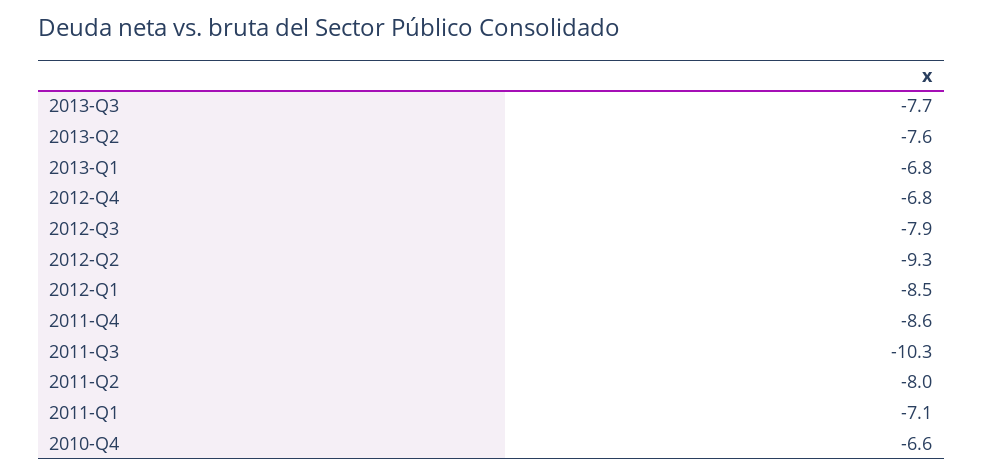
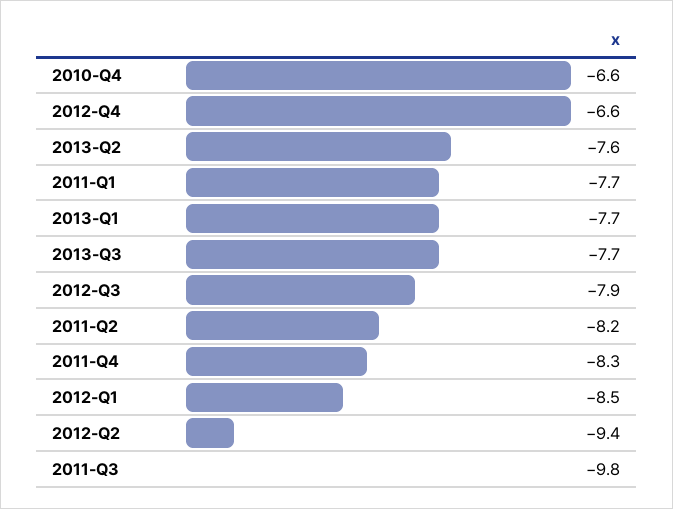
2013-Q1: -6.8 -> -7.7
2012-Q4: -6.8 -> -6.6
2012-Q2: -9.3 -> -9.4
2011-Q4: -8.6 -> -8.3
2011-Q3: -10.3 -> -9.8
2011-Q2: -8 -> -8.2
2011-Q1: -7.1 -> -7.7

